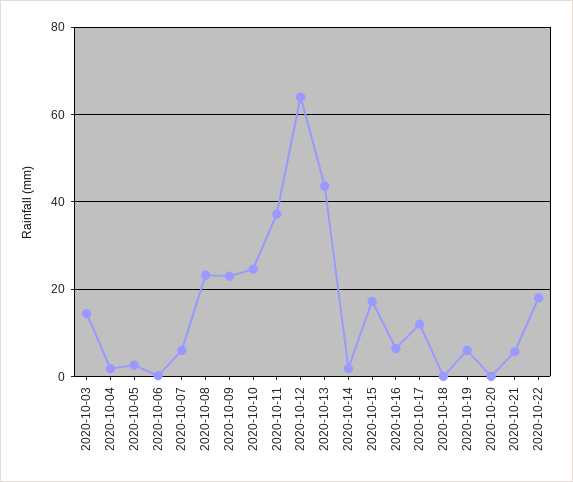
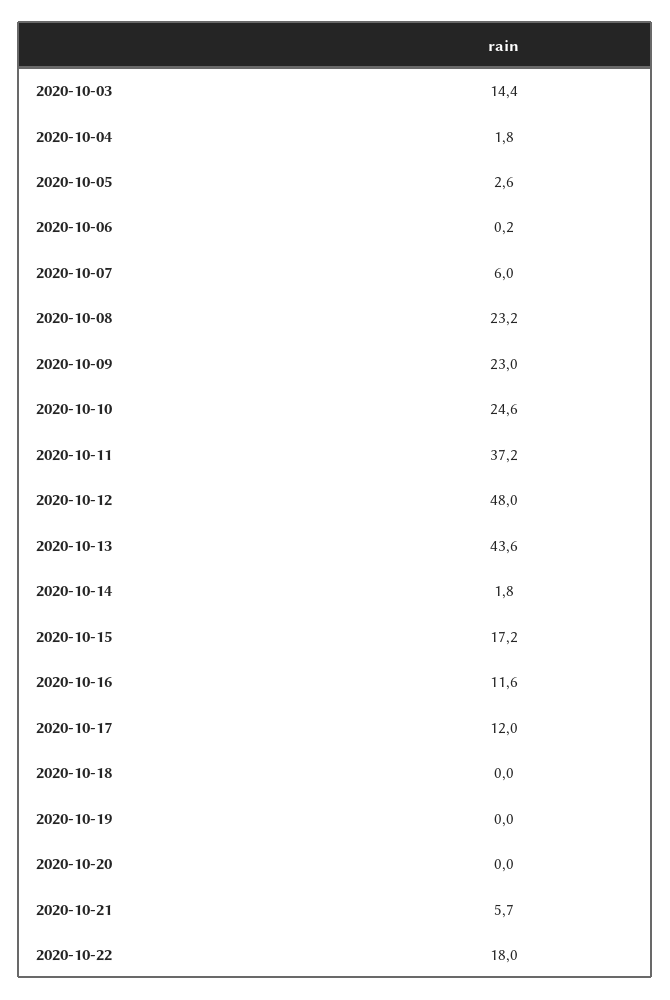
2020-10-12: 64 -> 48
2020-10-16: 6 -> 11.6
2020-10-19: 6 -> 0

